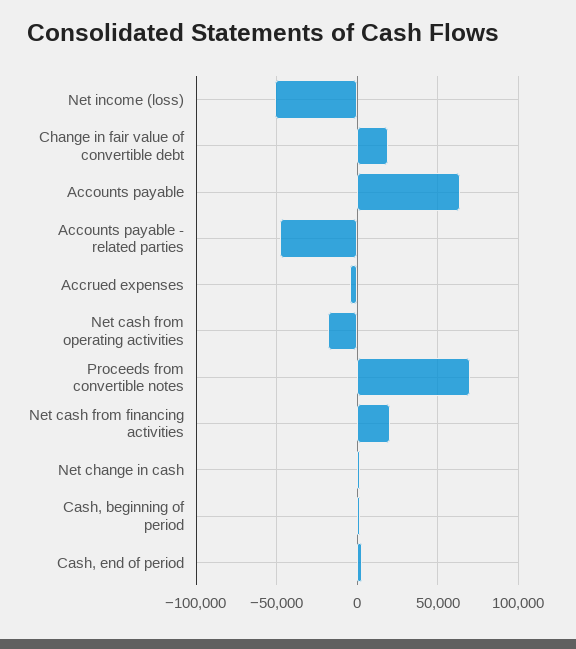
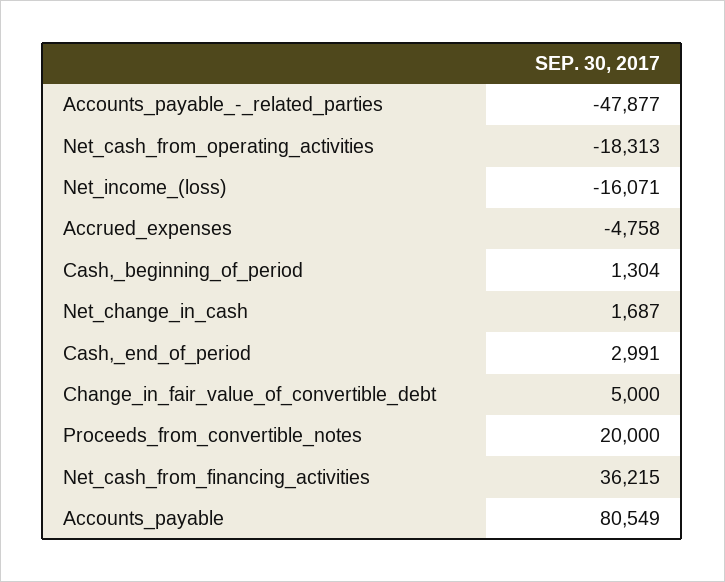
Net income (loss): -50000 -> -16071
Change in fair value of convertible debt: 20000 -> 5000
Accounts payable: 65000 -> 80549
Proceeds from convertible notes: 70000 -> 20000
Net cash from financing activities: 20000 -> 36215

